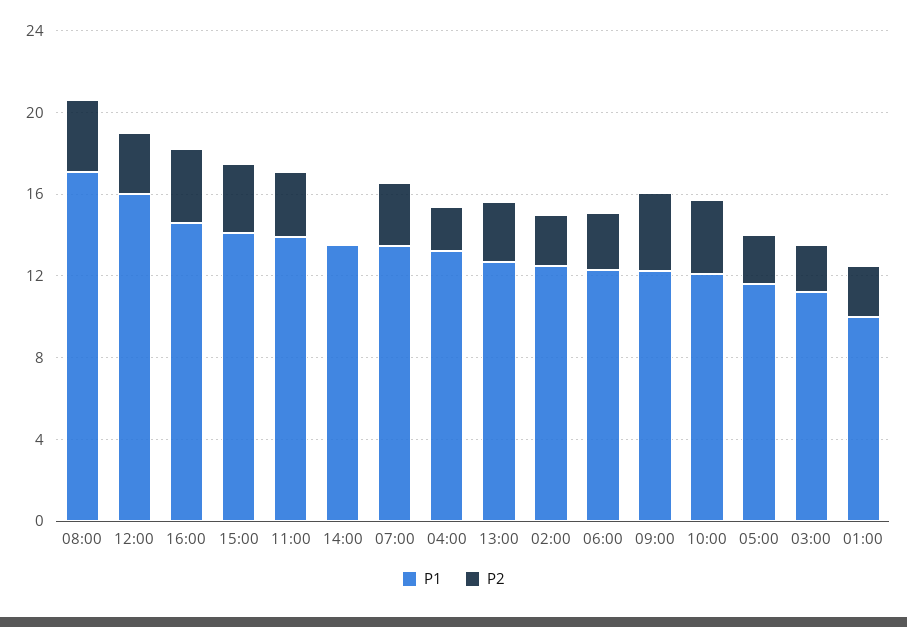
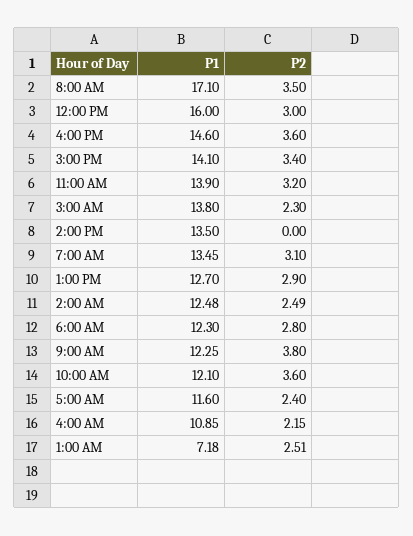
P1, 04:00: 13 -> 10.85
P1, 03:00: 11 -> 13.8
P1, 01:00: 10 -> 7.18

